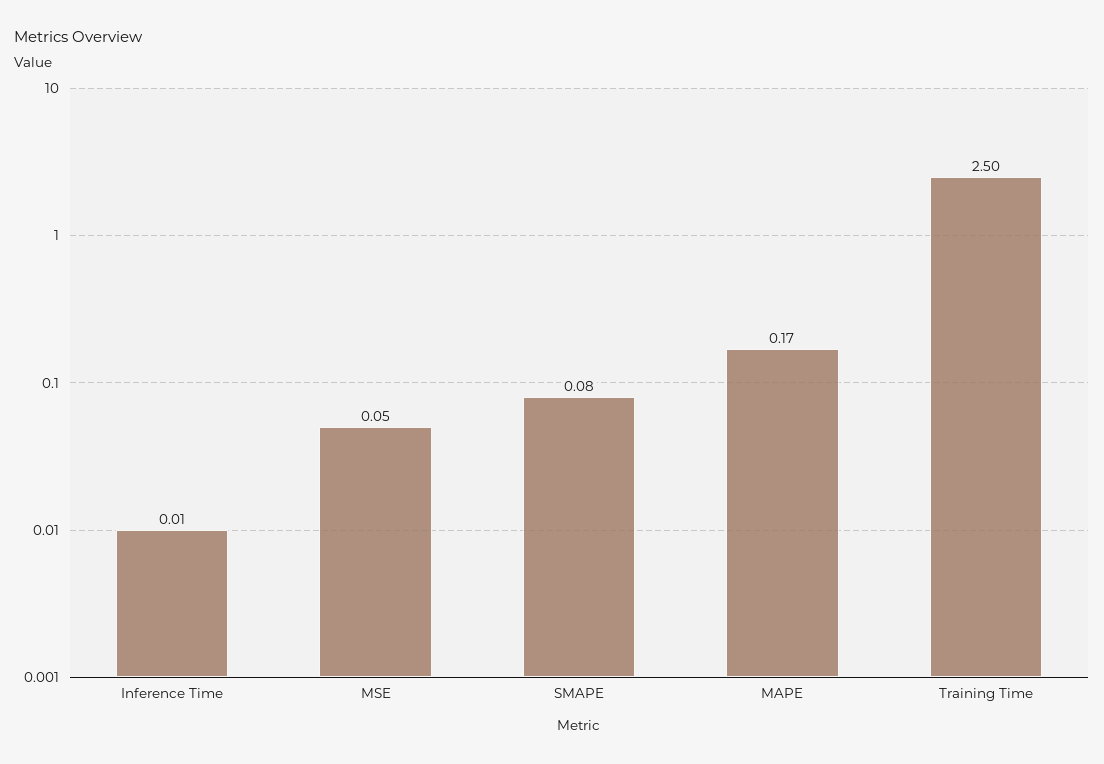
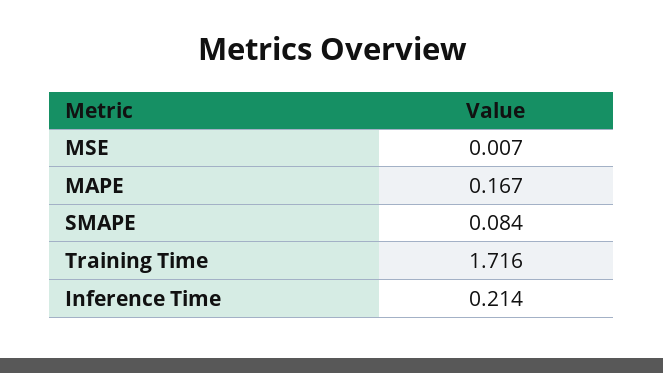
Inference Time: 0.01 -> 0.214
MSE: 0.05 -> 0.007
Training Time: 2.5 -> 1.716

